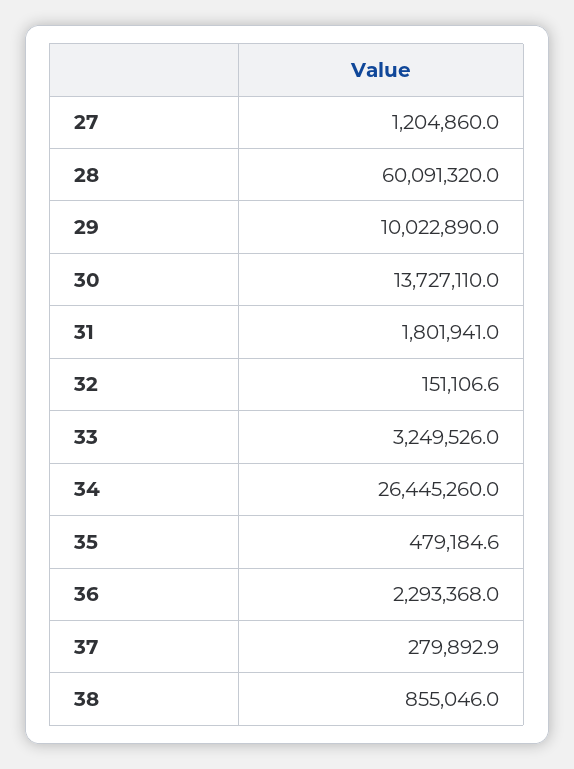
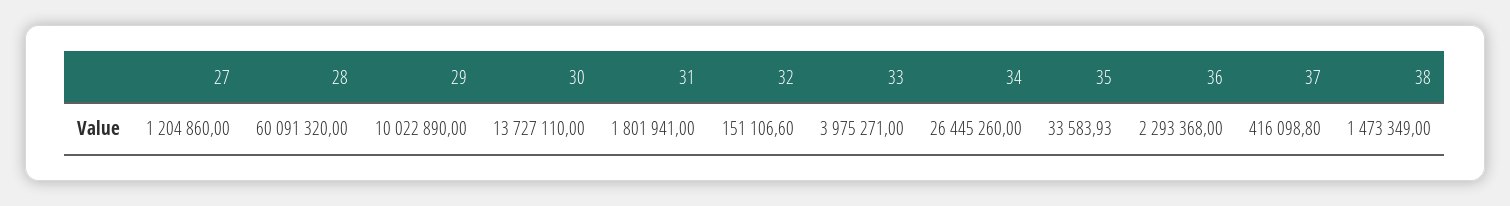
33: 3249526 -> 3975271
35: 479184.6 -> 33583.93
37: 279892.9 -> 416098.8
38: 855046 -> 1473349

